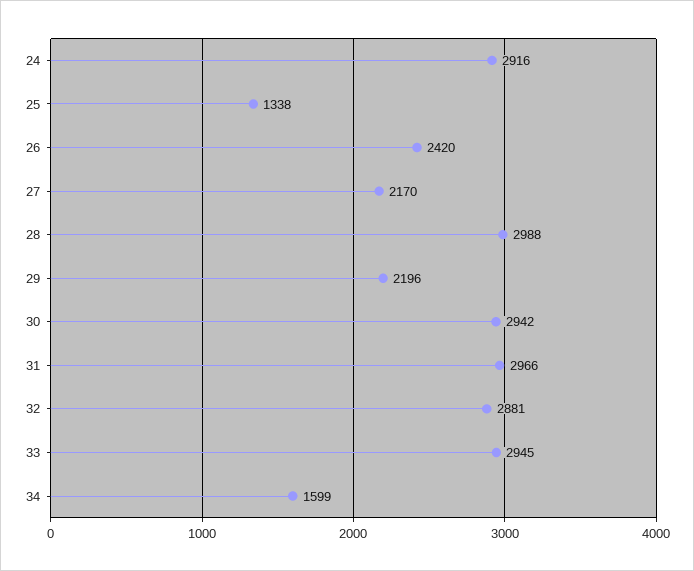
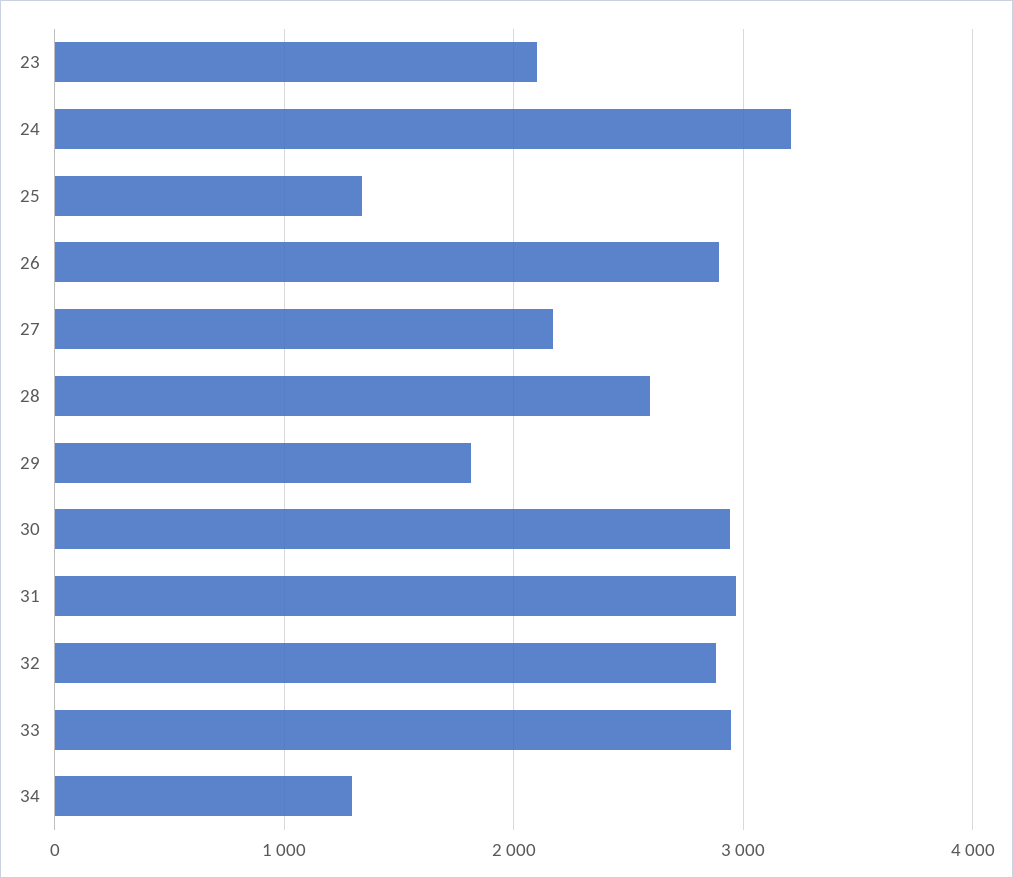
24: 2916 -> 3200
26: 2420 -> 2900
28: 2988 -> 2600
29: 2196 -> 1800
34: 1599 -> 1300
23: none -> 2100

